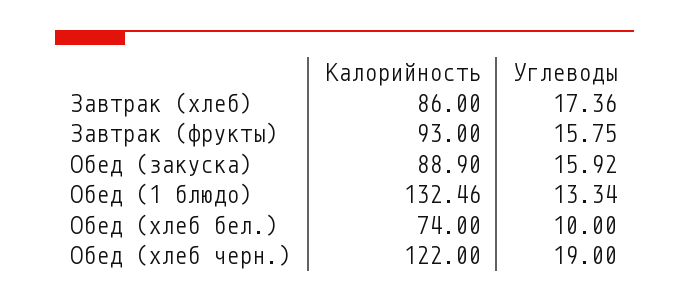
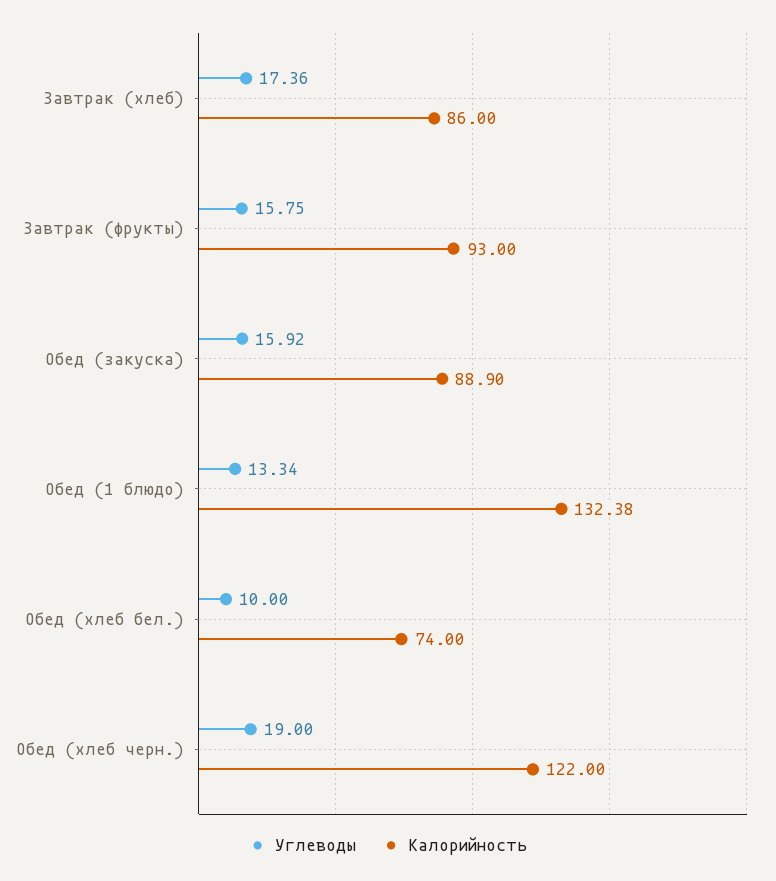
Калорийность, Обед (1 блюдо): 132.46 -> 132.38

